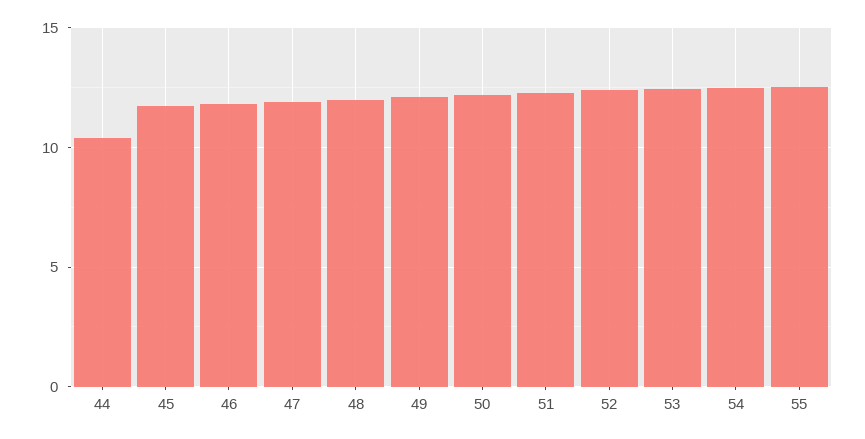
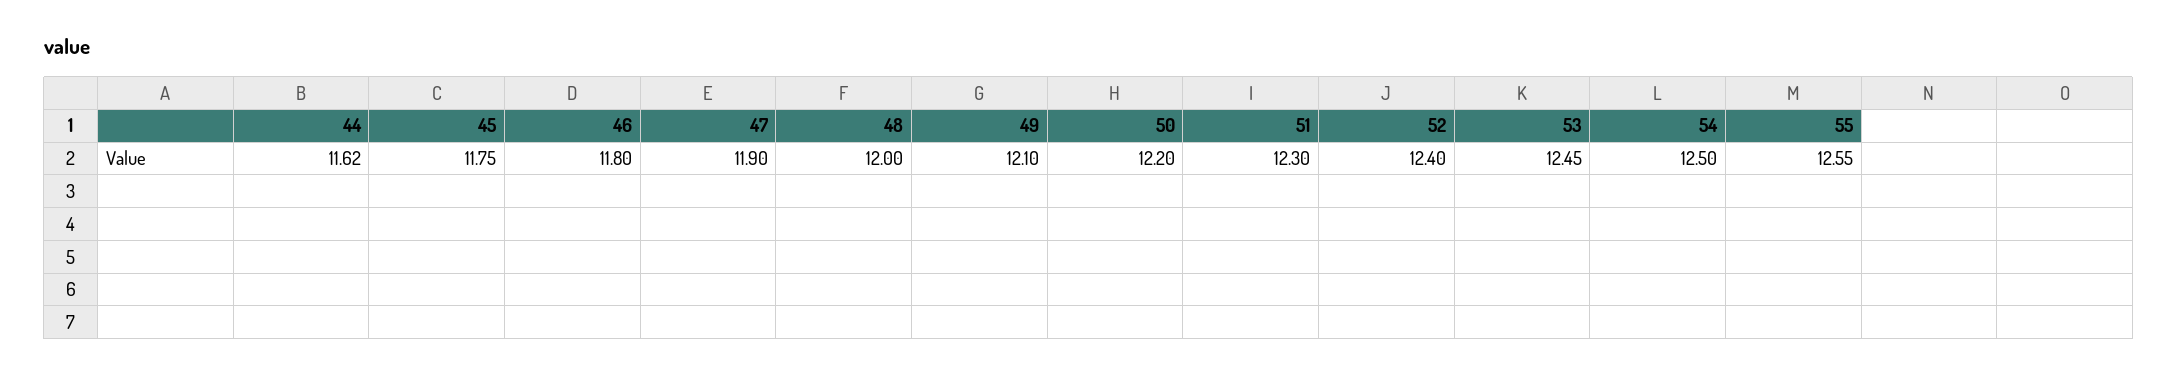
44: 10.5 -> 11.62

